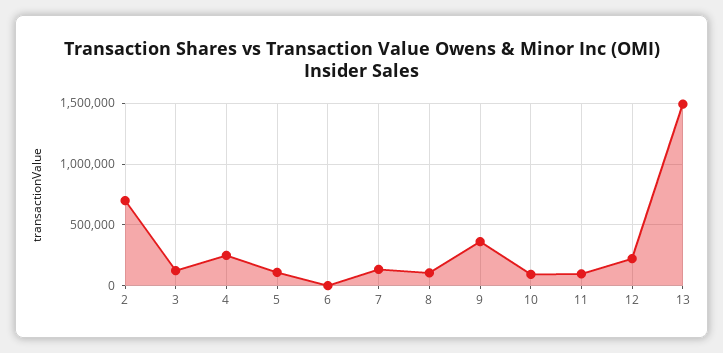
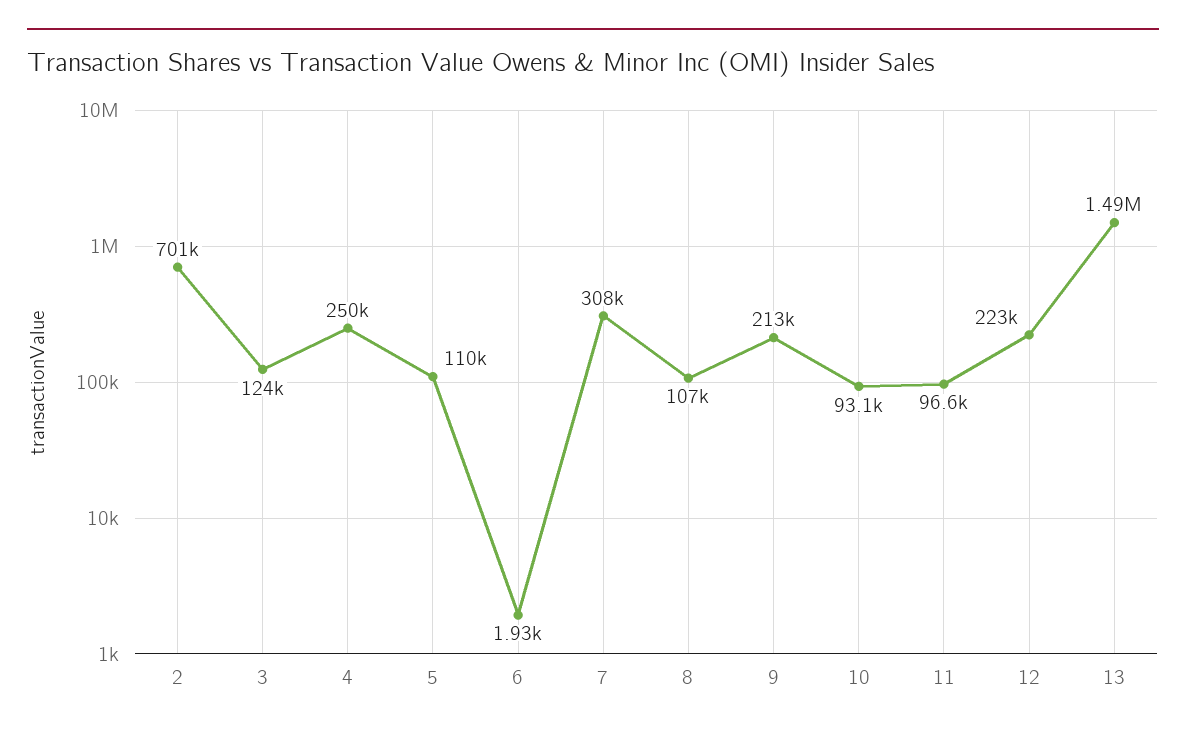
7: 150000 -> 308000
9: 350000 -> 213000

